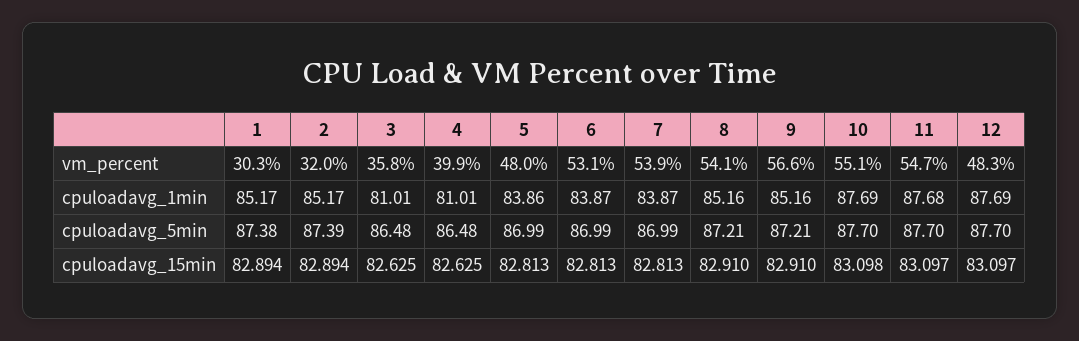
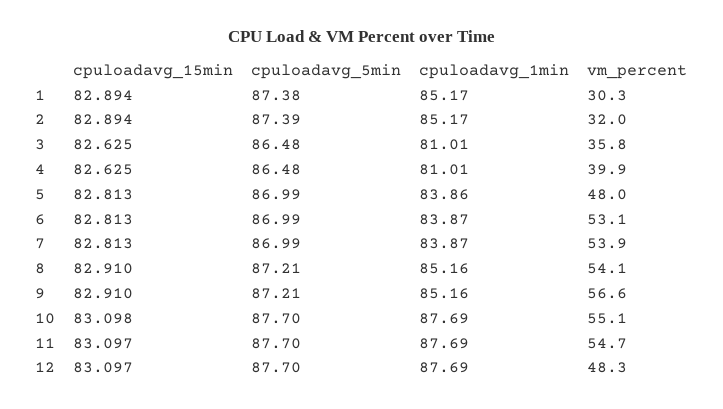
11, cpuloadavg_1min: 87.68 -> 87.69

